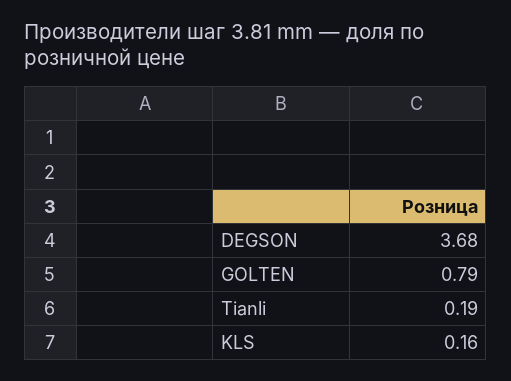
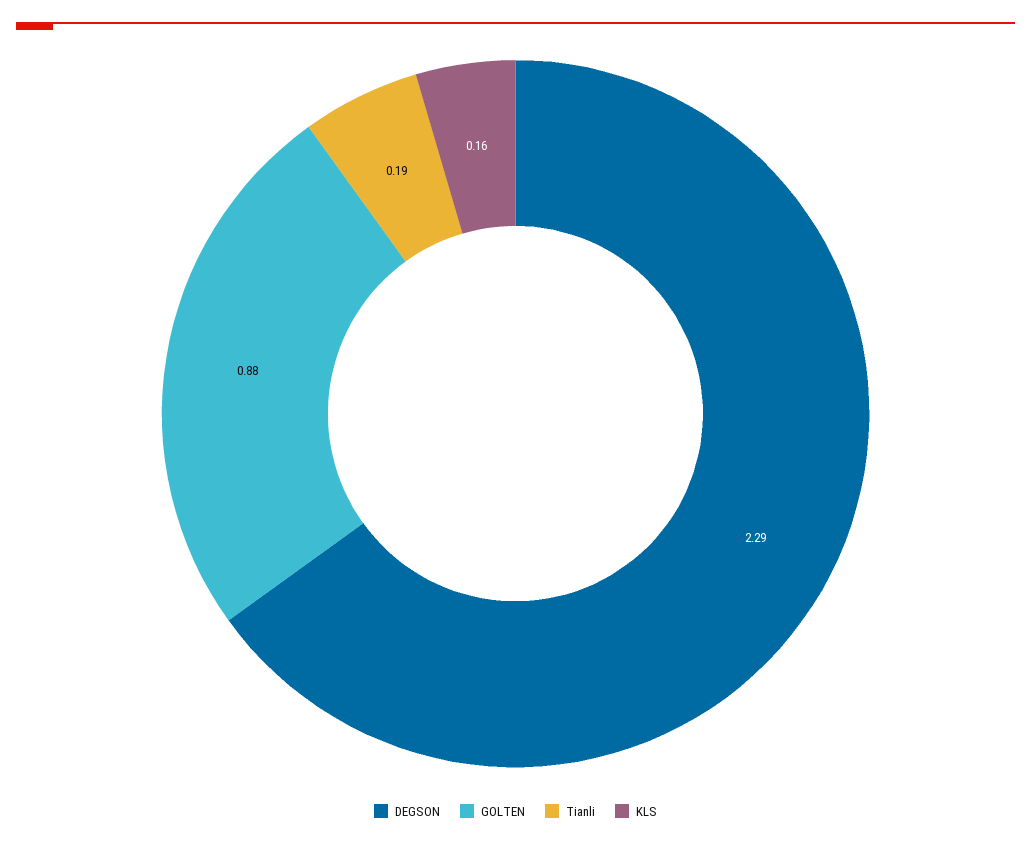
DEGSON: 3.68 -> 2.29
GOLTEN: 0.79 -> 0.88

